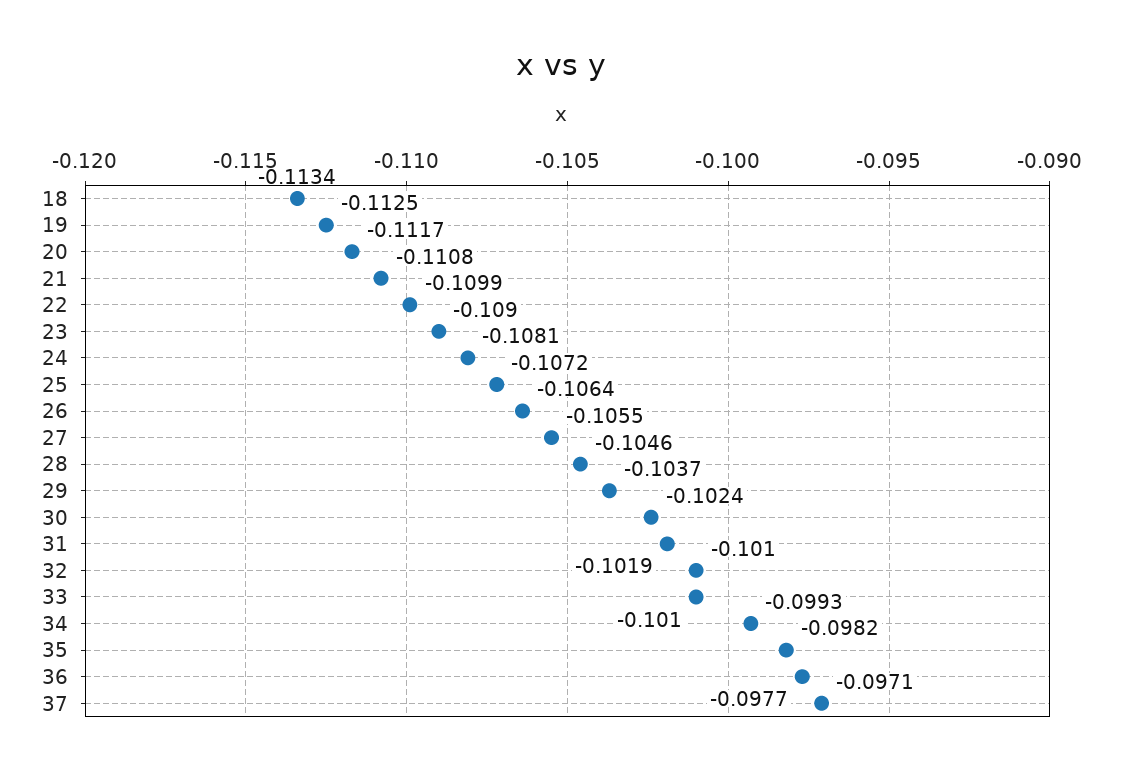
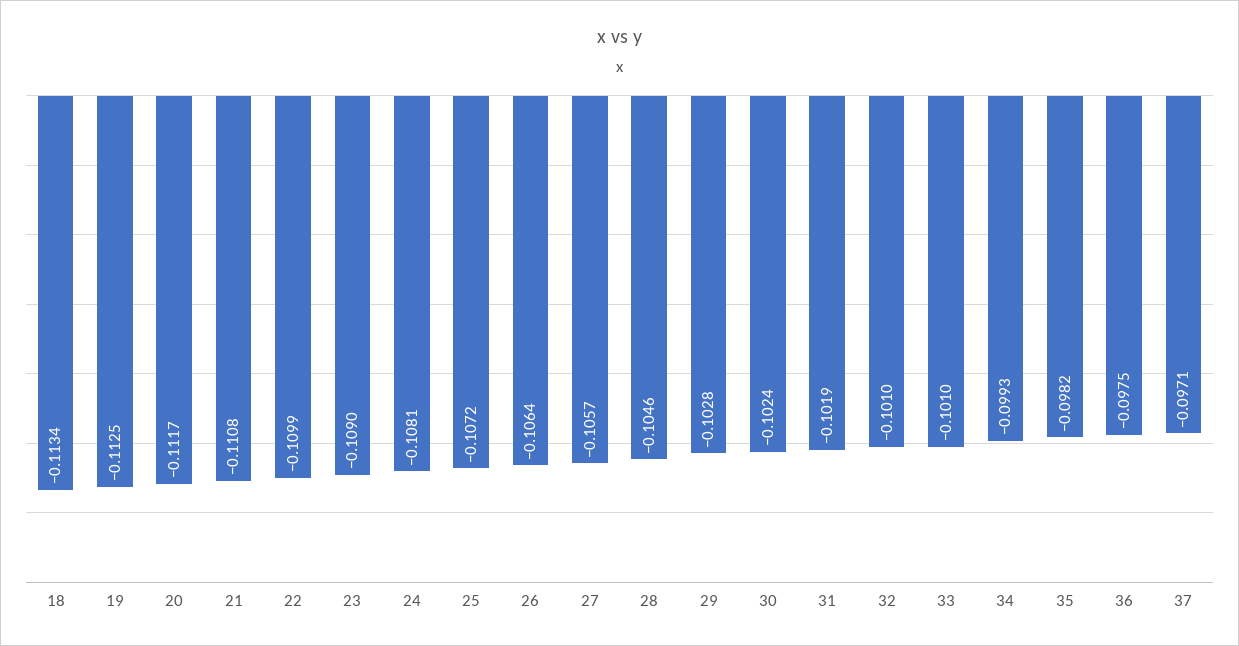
27: -0.1055 -> -0.1057
29: -0.1037 -> -0.1028
36: -0.0977 -> -0.0975

